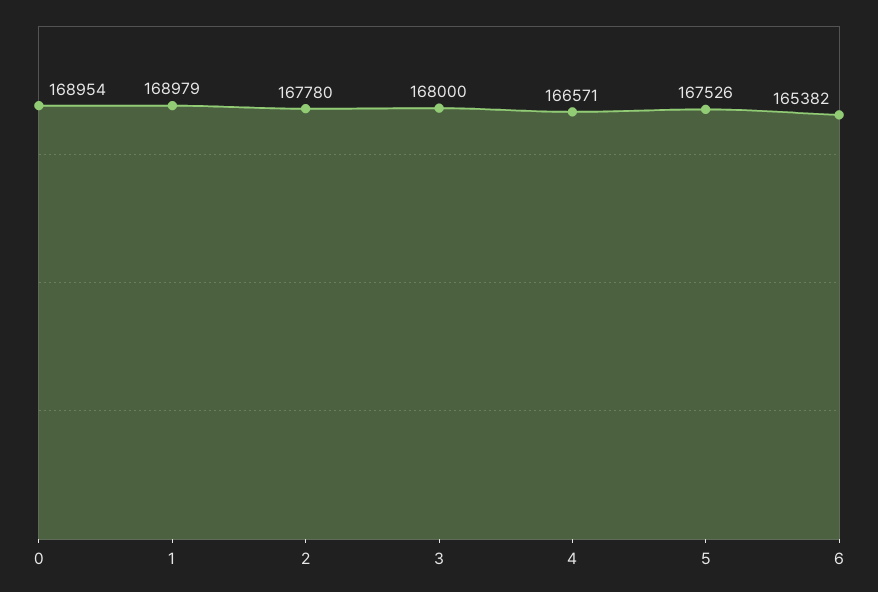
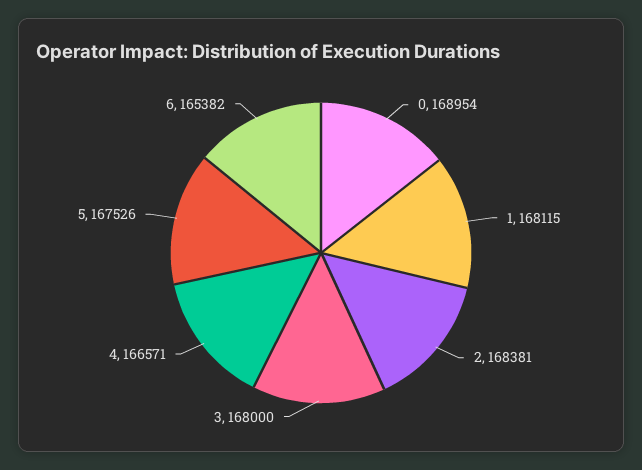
1: 168979 -> 168115
2: 167780 -> 168381

